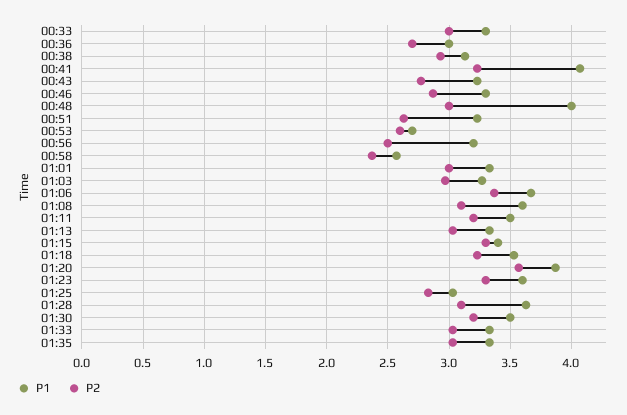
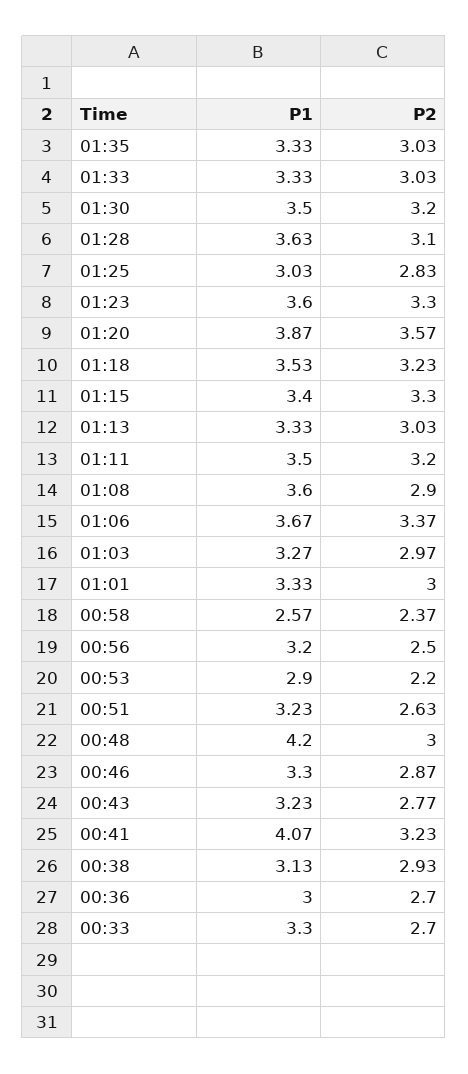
P2, 00:33: 3 -> 2.7
P1, 00:48: 4 -> 4.2
P1, 00:53: 2.7 -> 2.9
P2, 00:53: 2.6 -> 2.2
P2, 01:08: 3.1 -> 2.9

